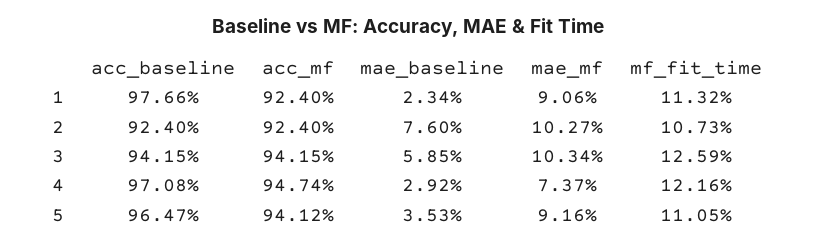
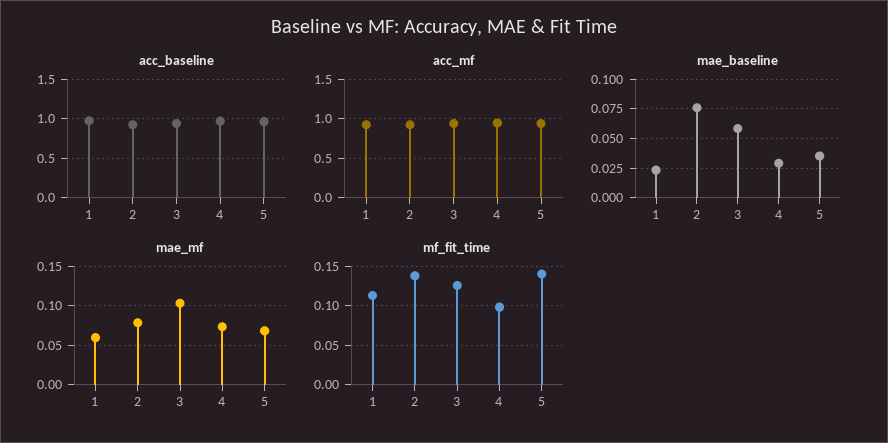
mae_mf, 1: 0.0906 -> 0.06
mae_mf, 2: 0.1027 -> 0.08
mf_fit_time, 2: 0.1073 -> 0.14
mf_fit_time, 4: 0.1216 -> 0.1
mae_mf, 5: 0.0916 -> 0.07
mf_fit_time, 5: 0.1105 -> 0.14

